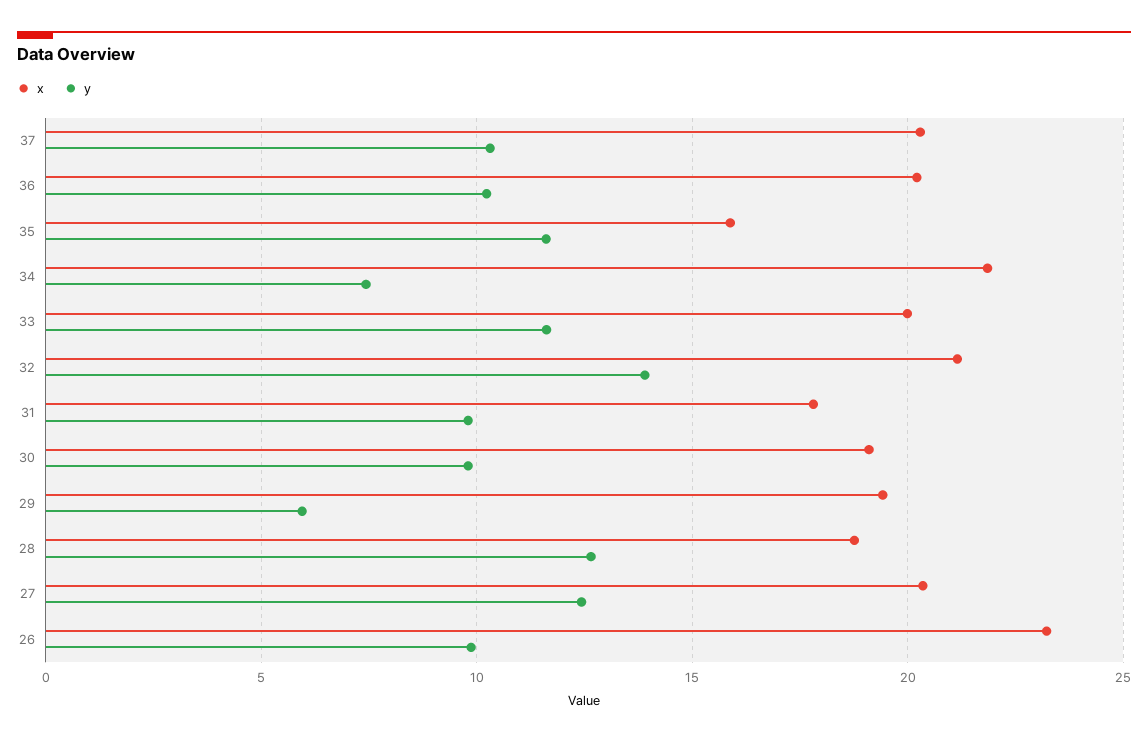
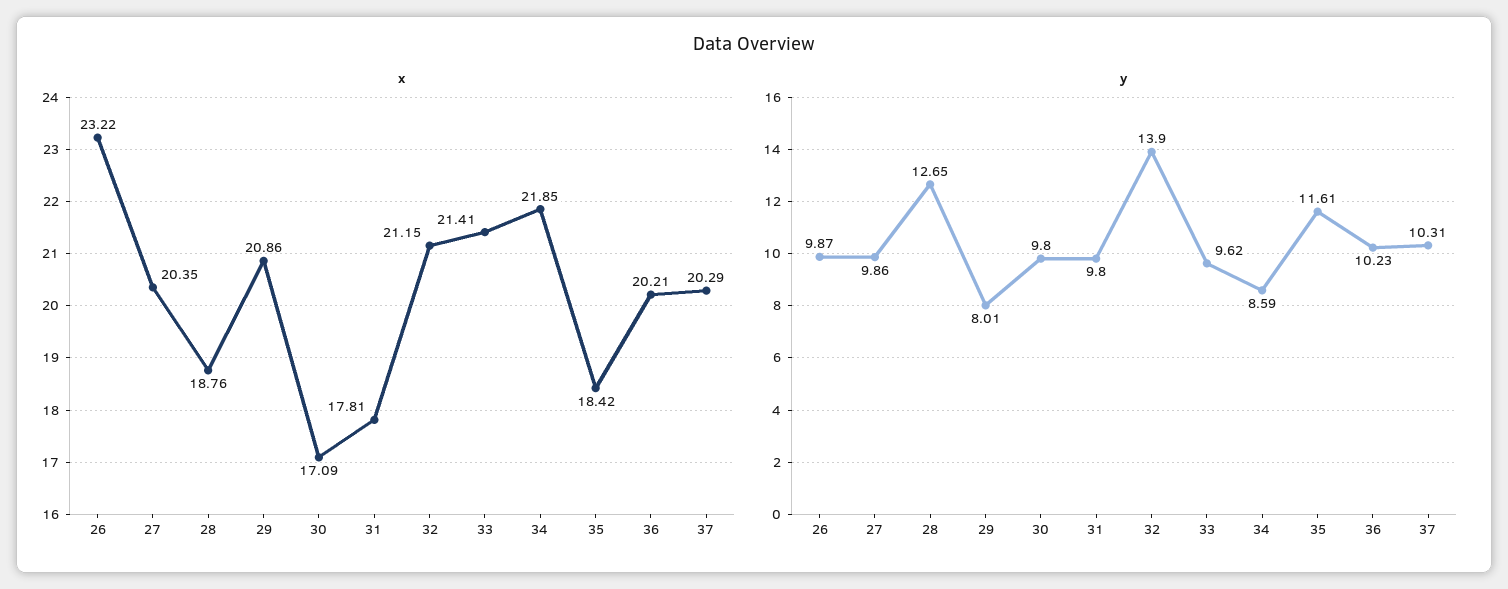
x, 35: 16 -> 18.42
y, 34: 7.5 -> 8.59
x, 33: 20 -> 21.41
y, 33: 11.5 -> 9.62
x, 30: 19 -> 17.09
x, 29: 19.5 -> 20.86
y, 29: 6 -> 8.01
y, 27: 12.5 -> 9.86

